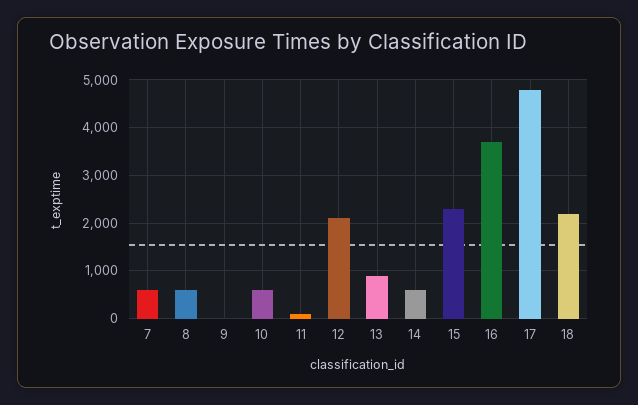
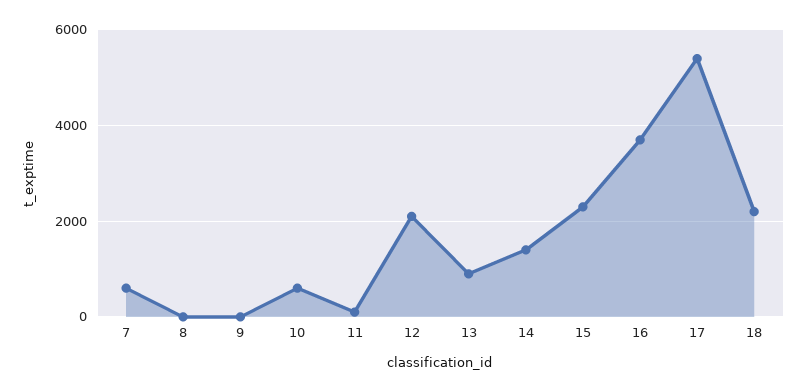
8: 600 -> 0
14: 600 -> 1400
17: 4800 -> 5400

